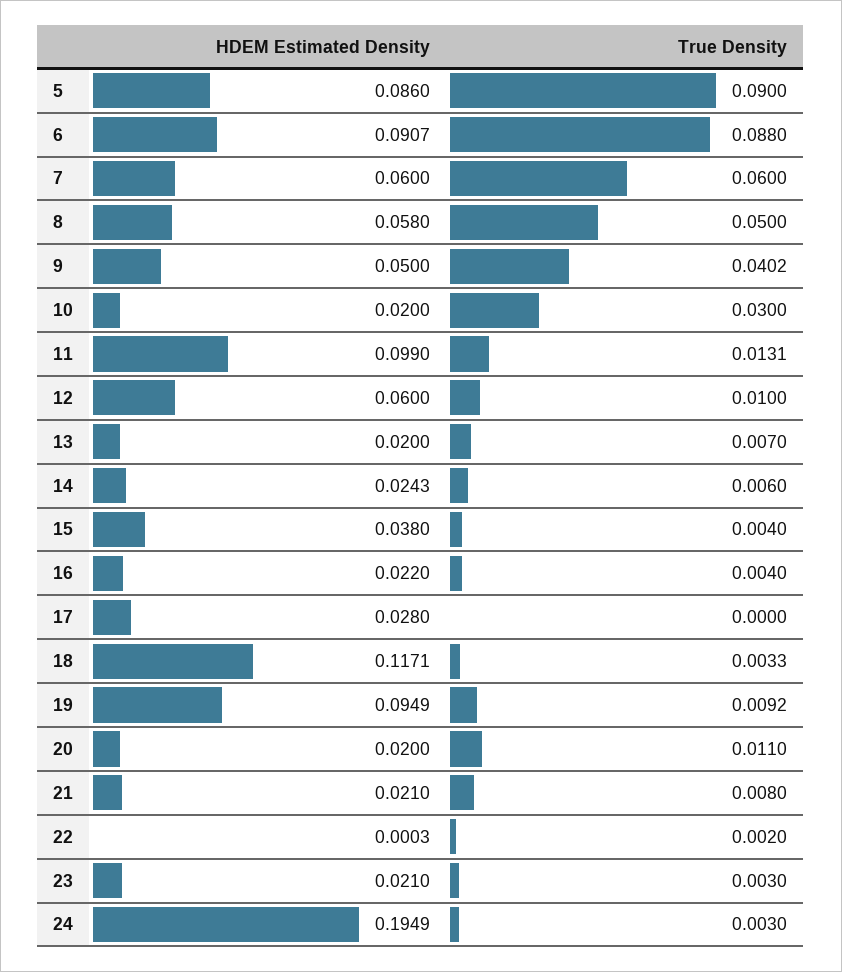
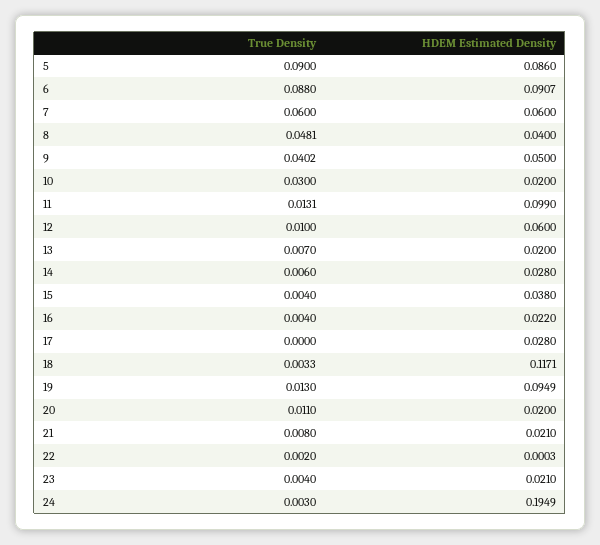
HDEM Estimated Density, 8: 0.058 -> 0.04
True Density, 8: 0.05 -> 0.0481
HDEM Estimated Density, 14: 0.0243 -> 0.028
True Density, 19: 0.0092 -> 0.013
True Density, 23: 0.003 -> 0.004

